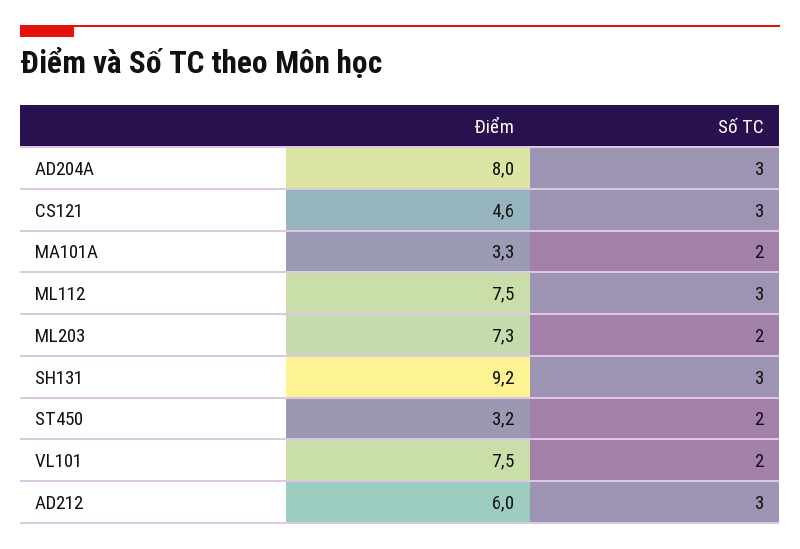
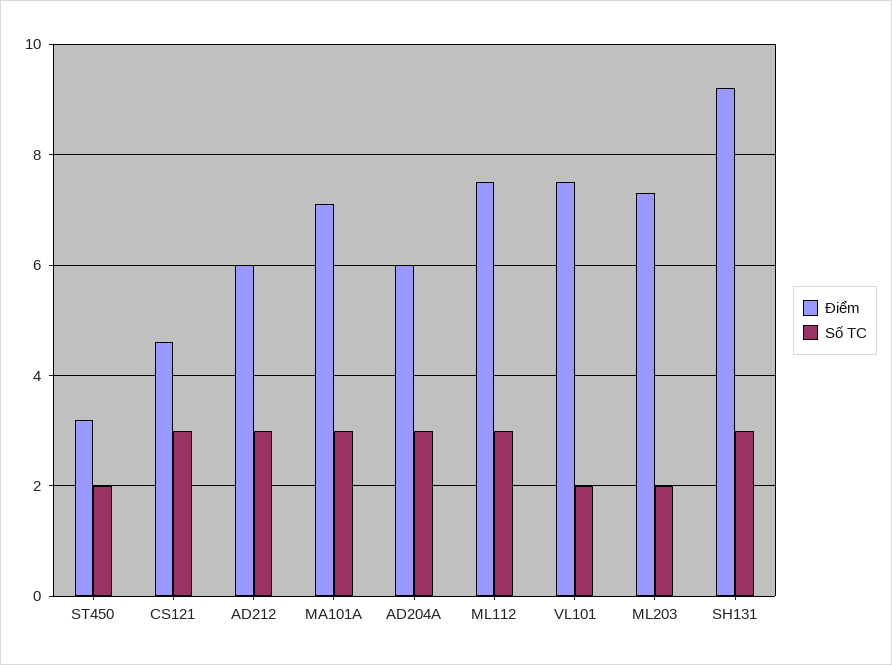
Điểm, AD204A: 8 -> 6
Điểm, MA101A: 3.3 -> 7
Số TC, MA101A: 2 -> 3

